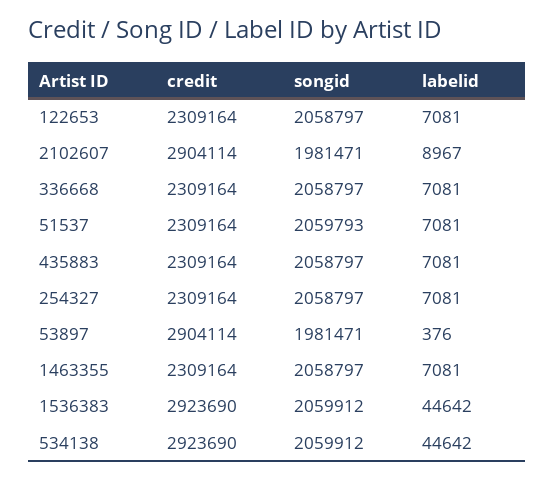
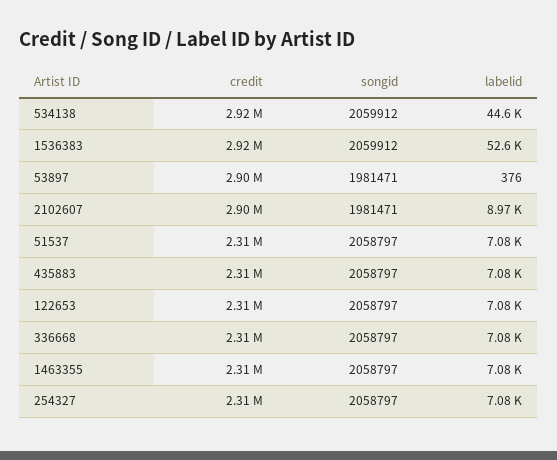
songid, 51537: 2059793 -> 2058797
labelid, 1536383: 44642 -> 52600

